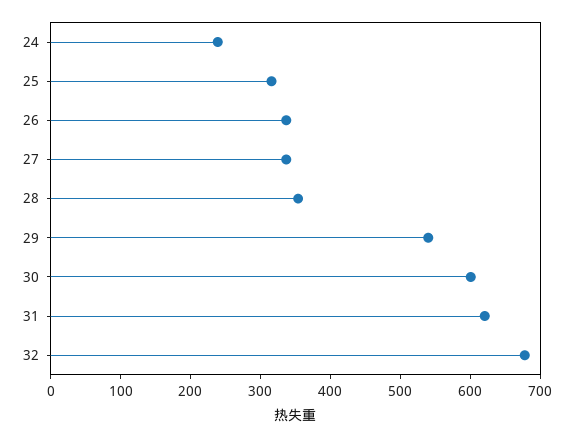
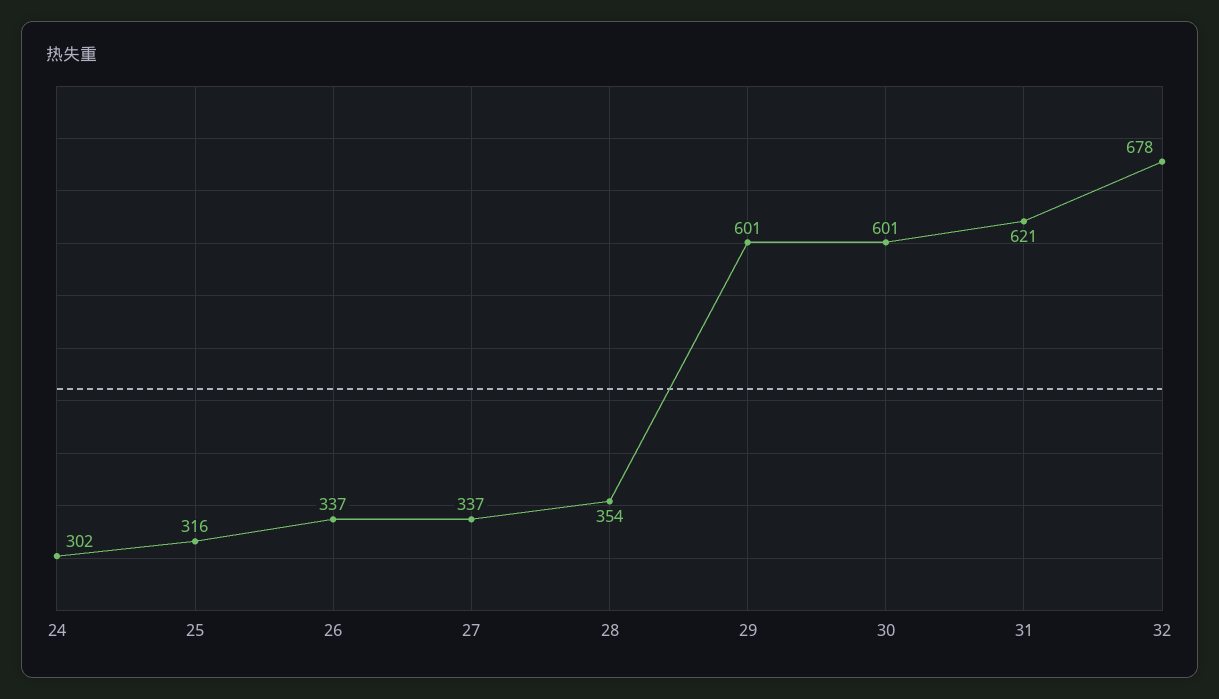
24: 240 -> 302
29: 540 -> 601

